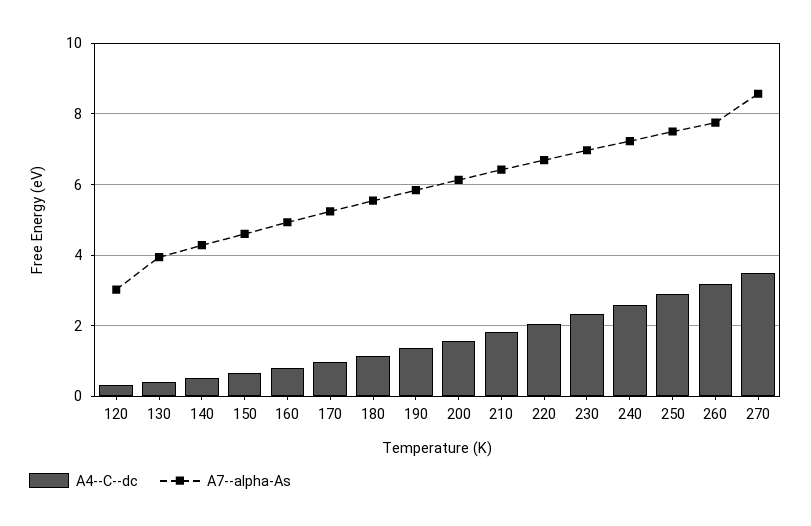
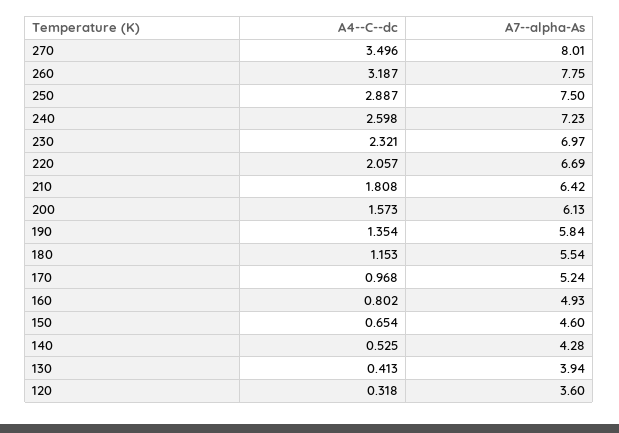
A7--alpha-As, 120: 3 -> 3.6
A7--alpha-As, 270: 8.6 -> 8.01

